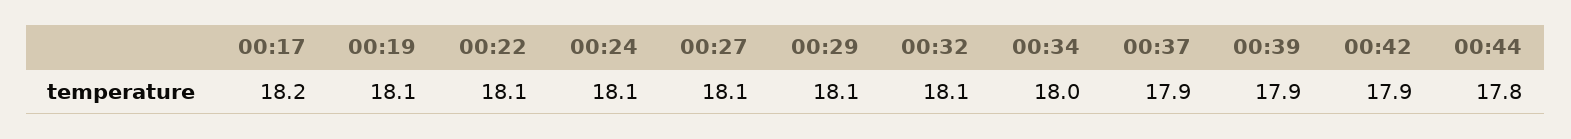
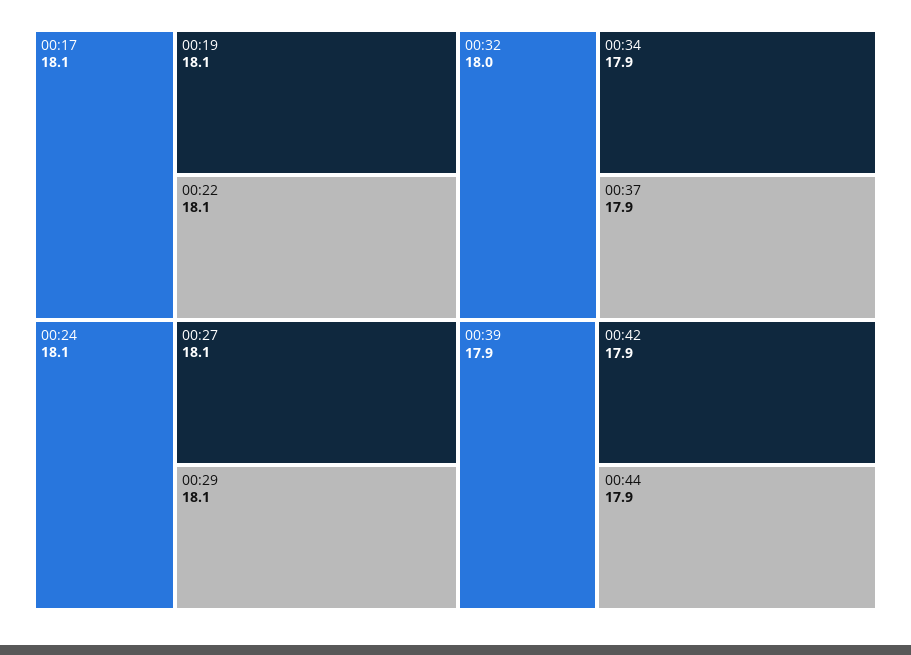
00:17: 18.2 -> 18.1
00:32: 18.1 -> 18
00:34: 18 -> 17.9
00:44: 17.8 -> 17.9

